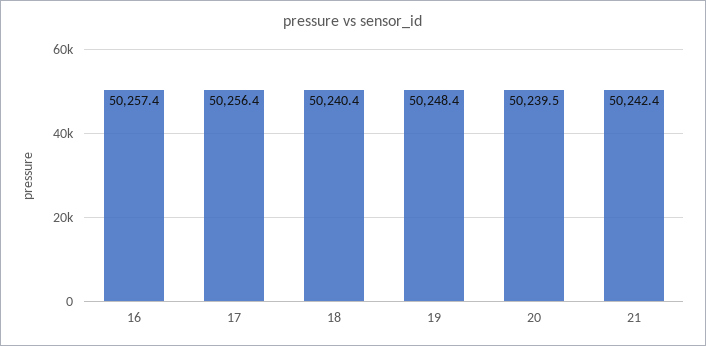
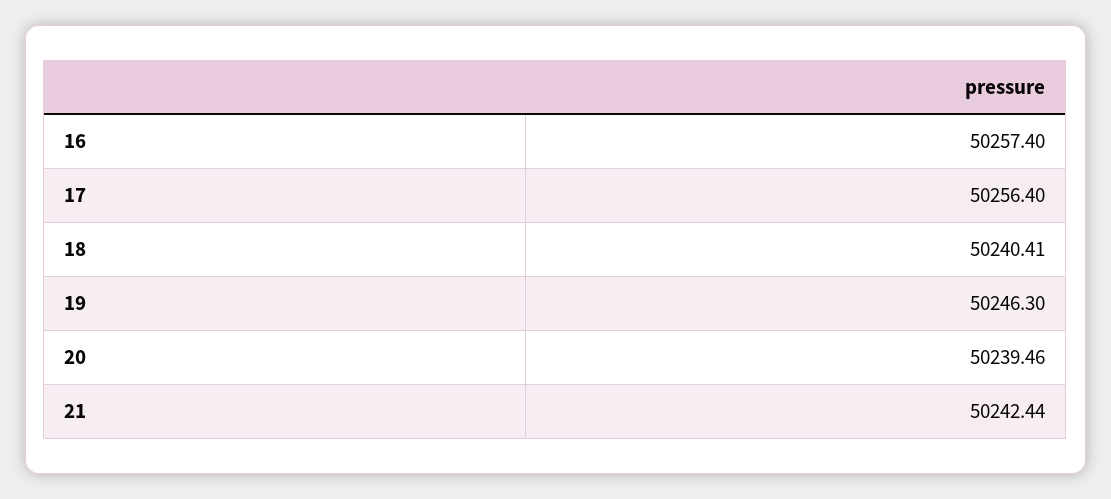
19: 50248.4 -> 50246.3

